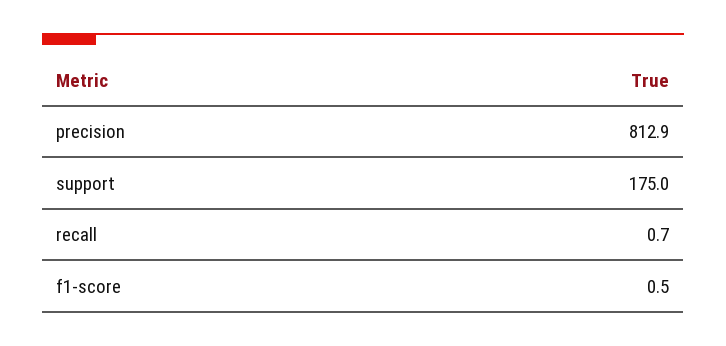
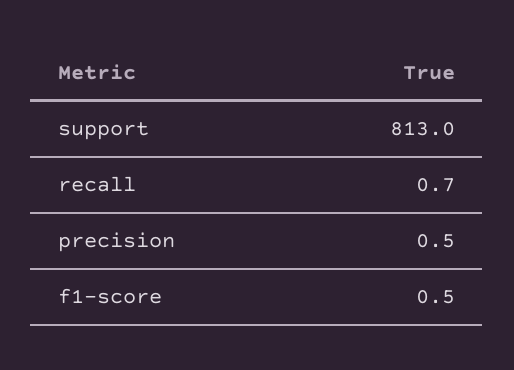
precision: 812.9 -> 0.5
support: 175 -> 813

